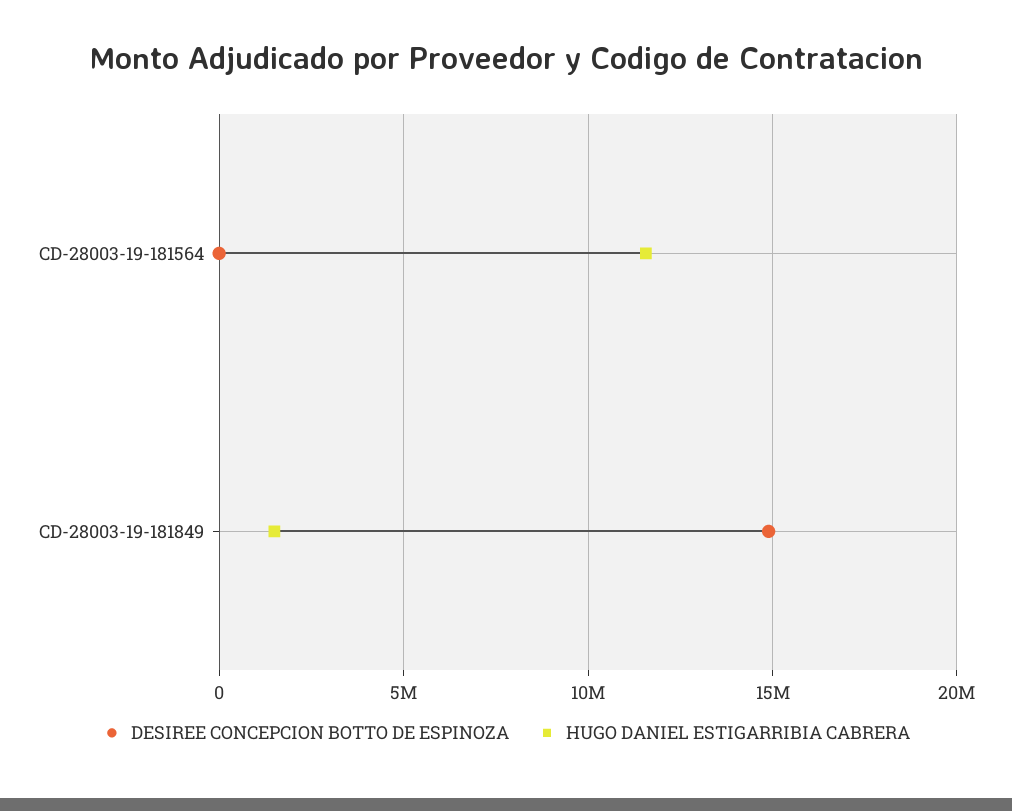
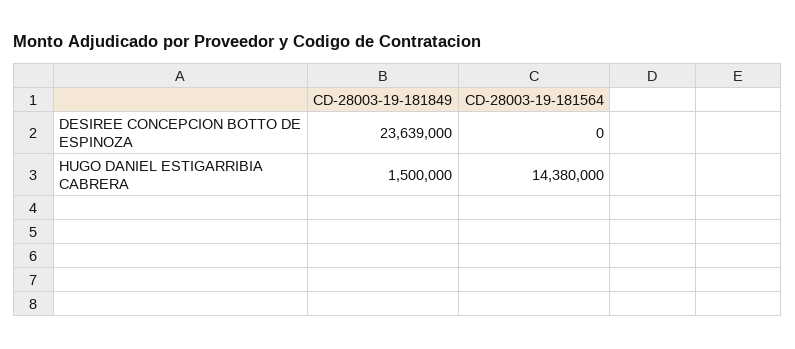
HUGO DANIEL ESTIGARRIBIA CABRERA, CD-28003-19-181564: 11500000 -> 14380000
DESIREE CONCEPCION BOTTO DE ESPINOZA, CD-28003-19-181849: 15000000 -> 23639000

